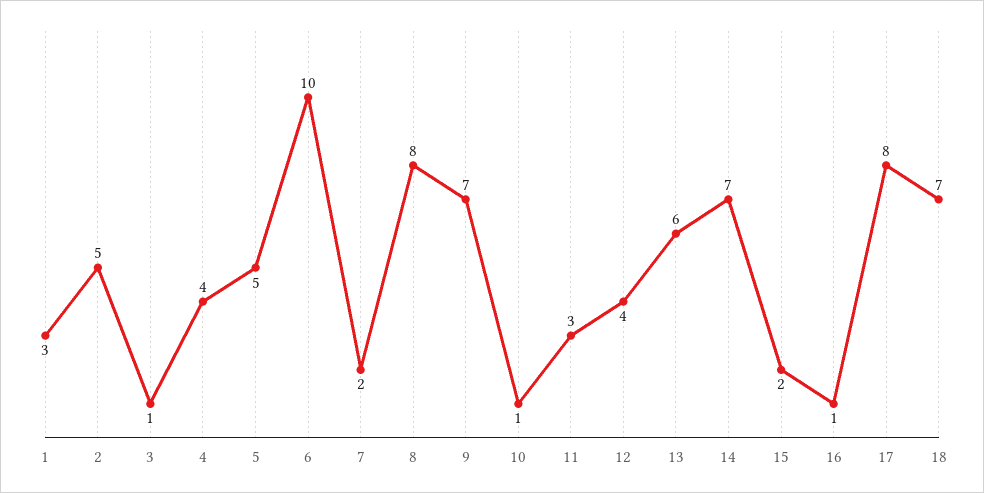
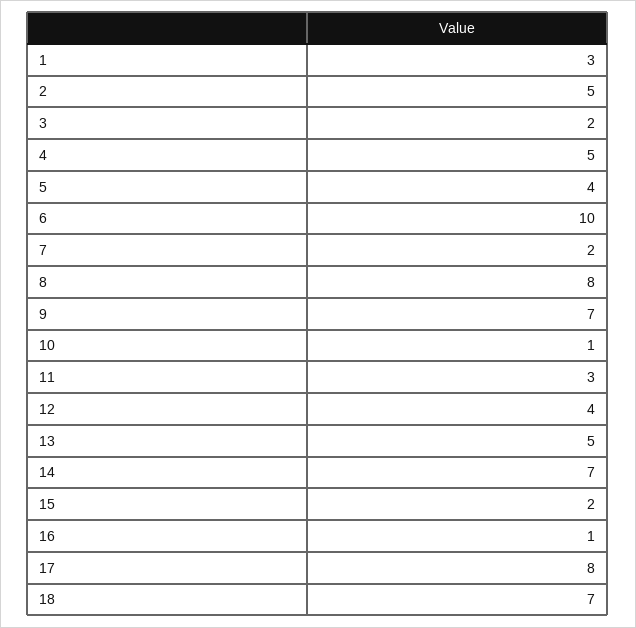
3: 1 -> 2
4: 4 -> 5
5: 5 -> 4
13: 6 -> 5

